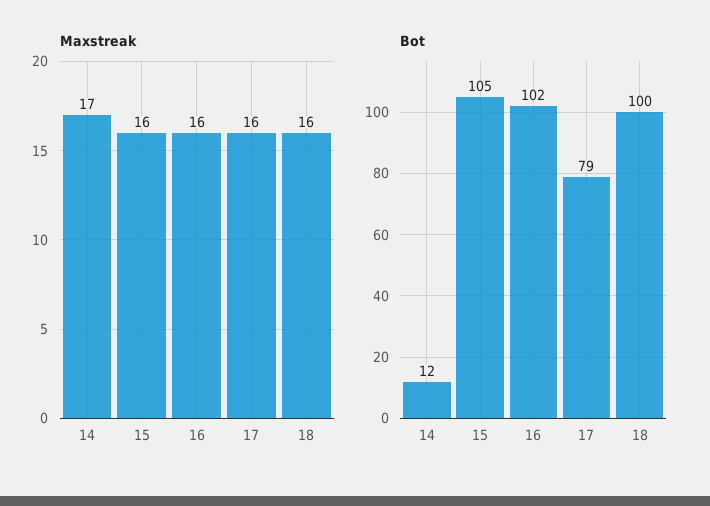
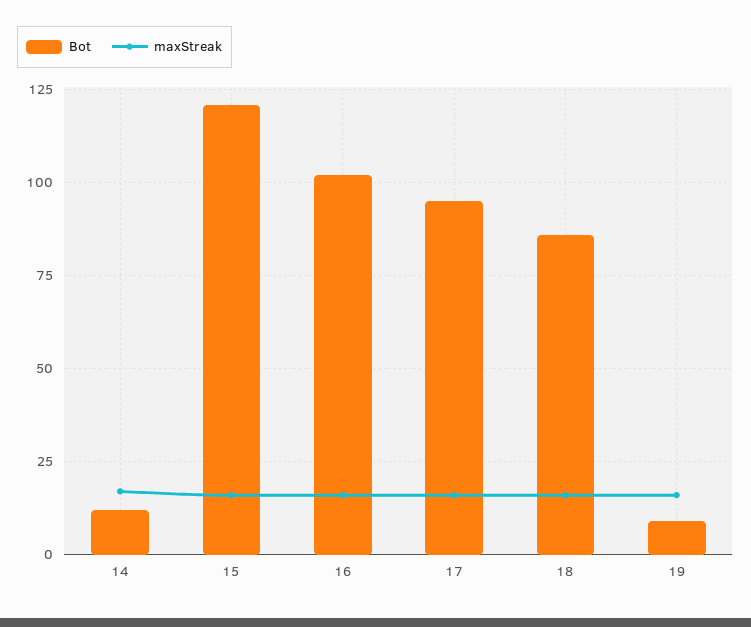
Bot, 15: 105 -> 120
Bot, 17: 79 -> 95
Bot, 18: 100 -> 85
Bot, 19: none -> 10
Maxstreak, 19: none -> 15

